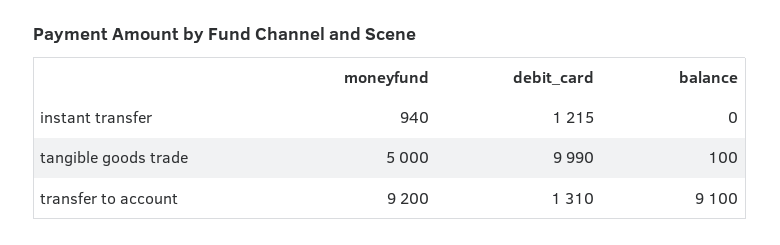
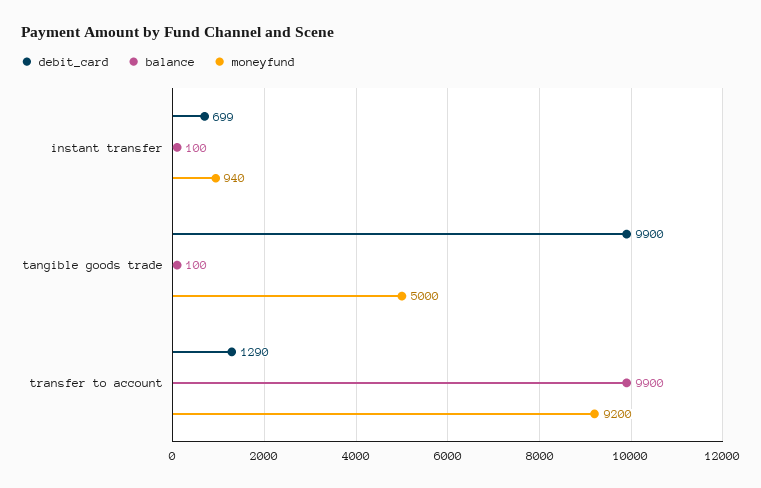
debit_card, instant transfer: 1215 -> 699
balance, instant transfer: 0 -> 100
debit_card, tangible goods trade: 9990 -> 9900
debit_card, transfer to account: 1310 -> 1290
balance, transfer to account: 9100 -> 9900

